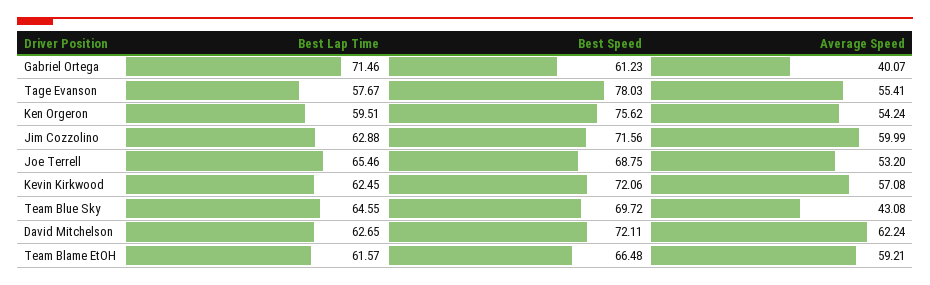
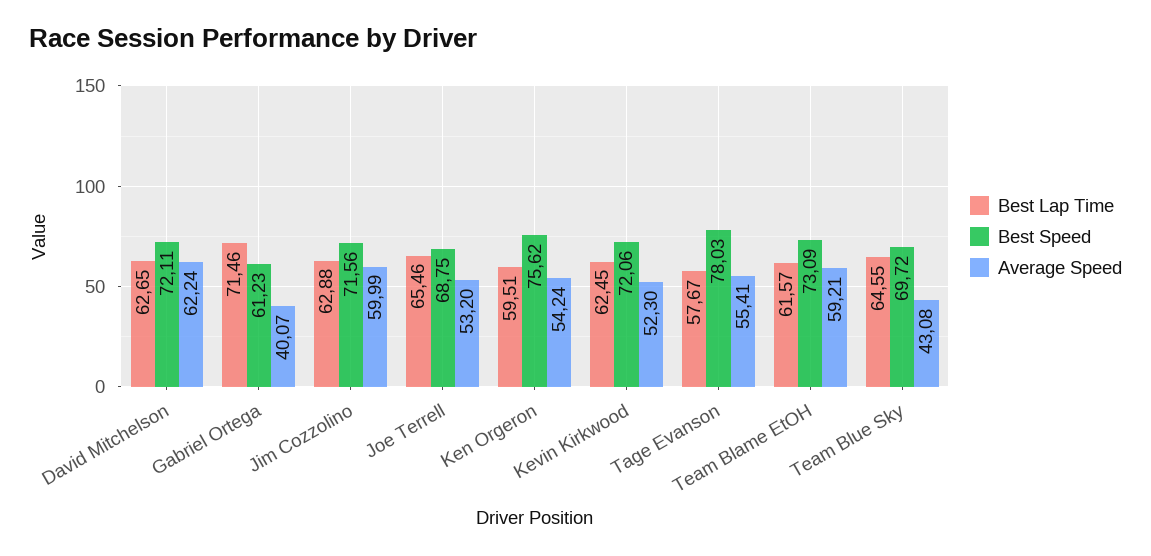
Average Speed, Kevin Kirkwood: 57.08 -> 52.3
Best Speed, Team Blame EtOH: 66.48 -> 73.09

